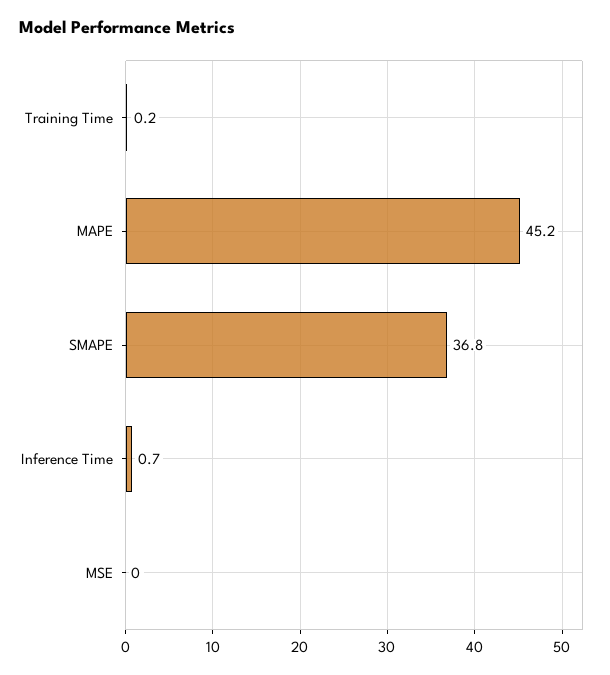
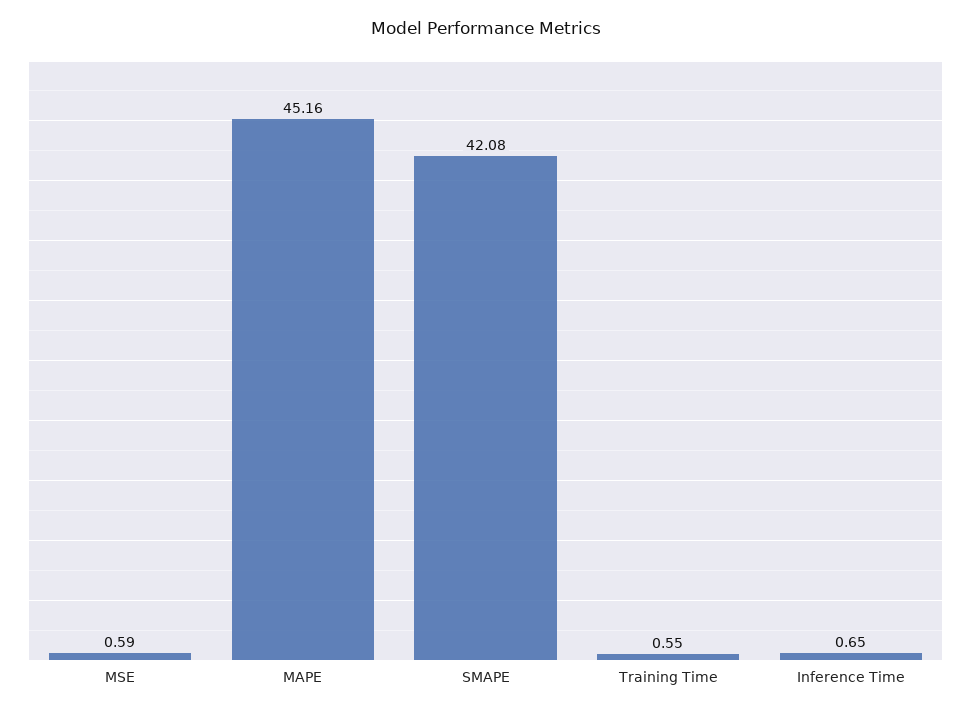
Training Time: 0.2 -> 0.55
SMAPE: 36.8 -> 42.08
MSE: 0 -> 0.59

